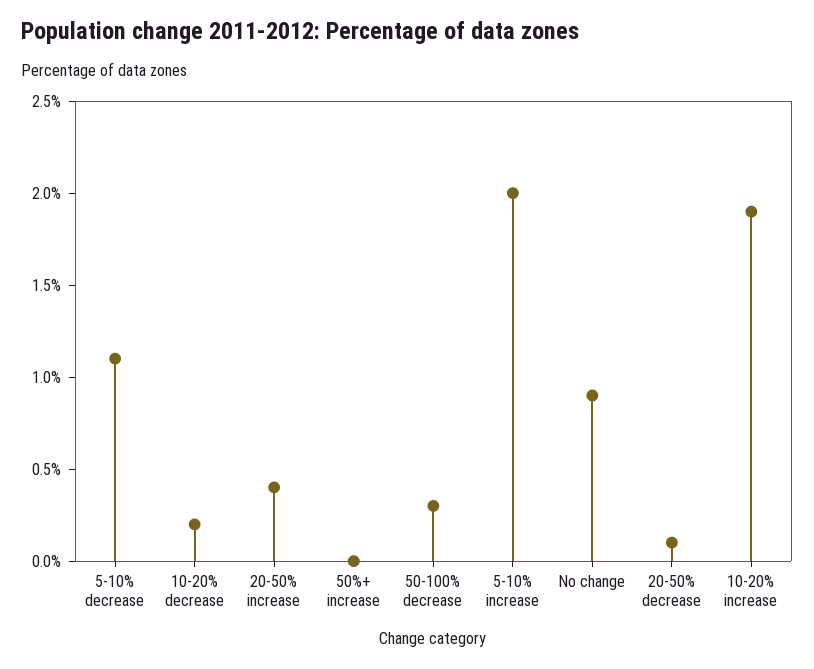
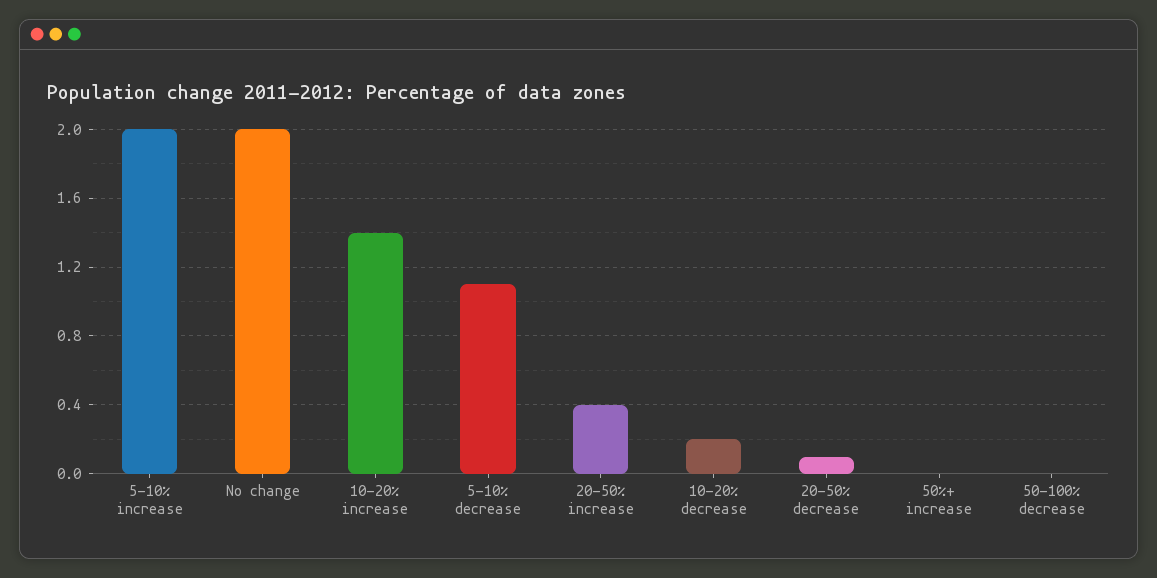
50-100% decrease: 0.3 -> 0
No change: 0.9 -> 2
10-20% increase: 1.9 -> 1.4

